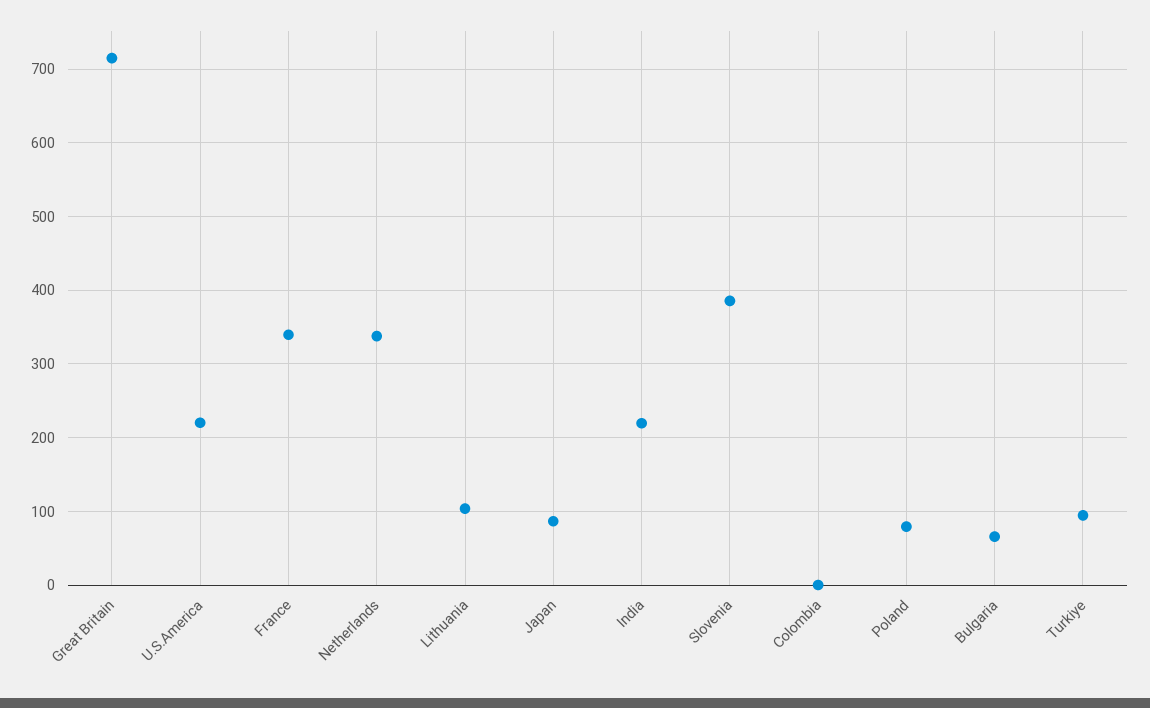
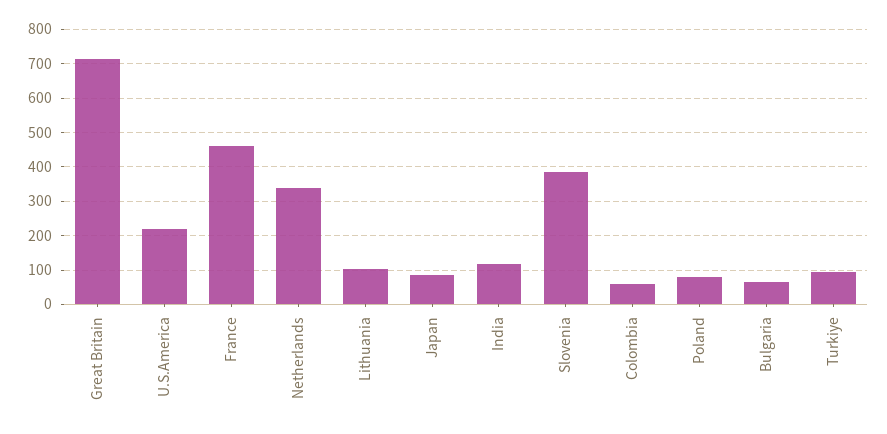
France: 340 -> 460
India: 220 -> 120
Colombia: 0 -> 60

